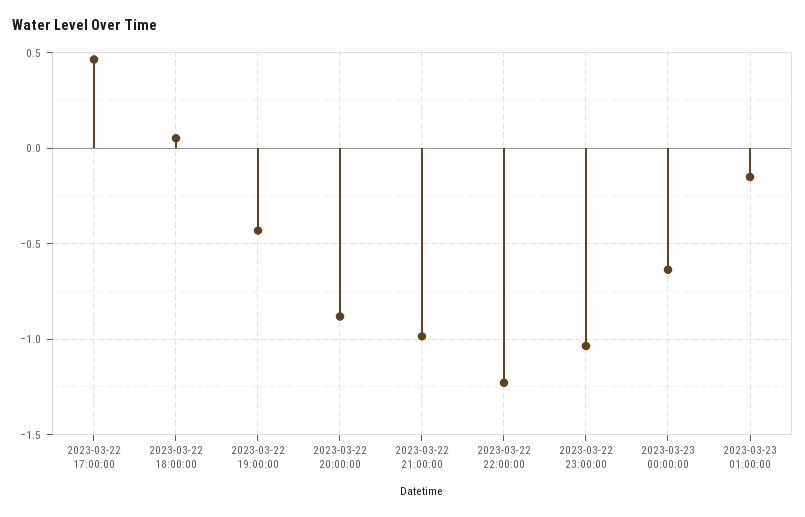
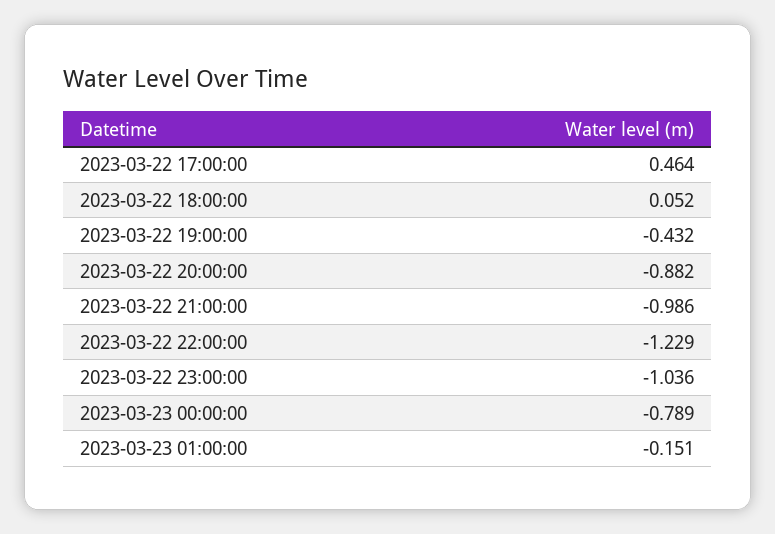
2023-03-23 00:00:00: -0.65 -> -0.789

